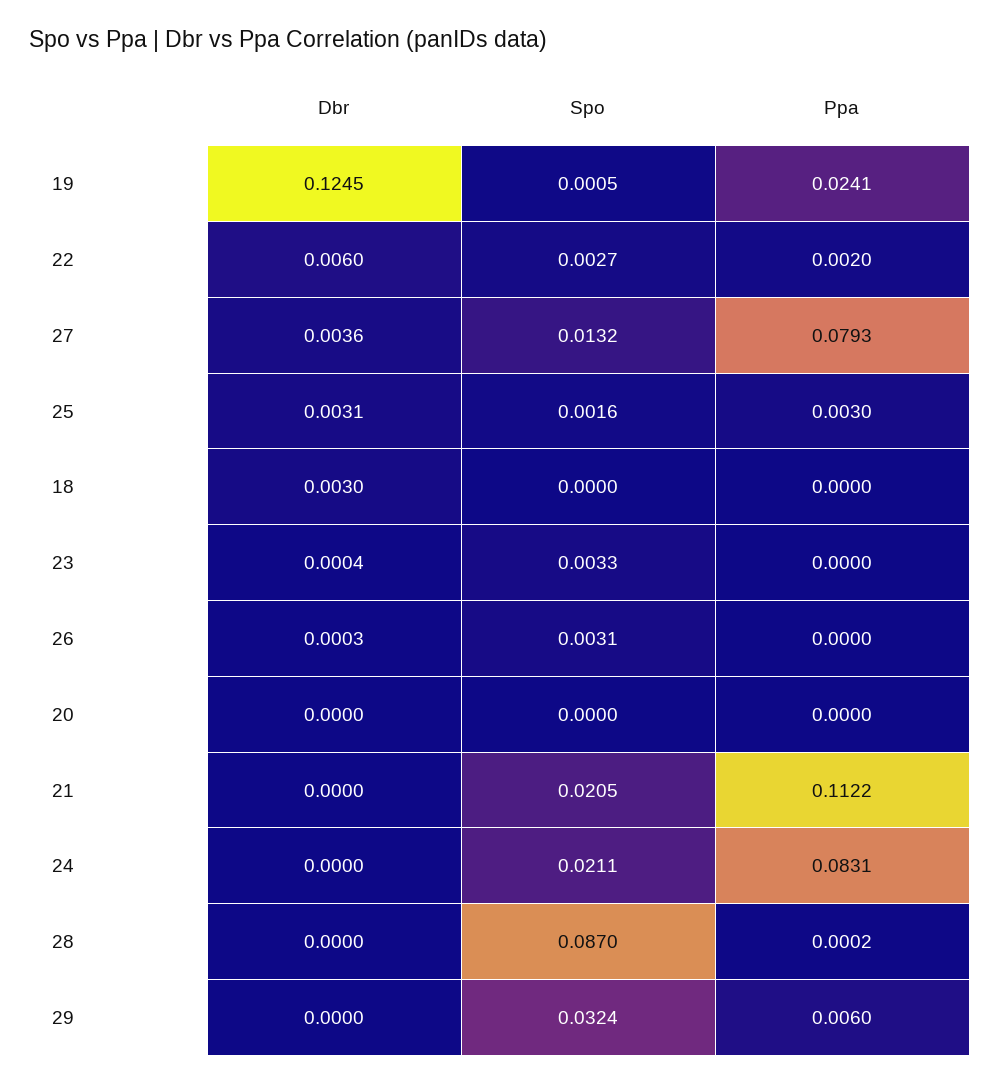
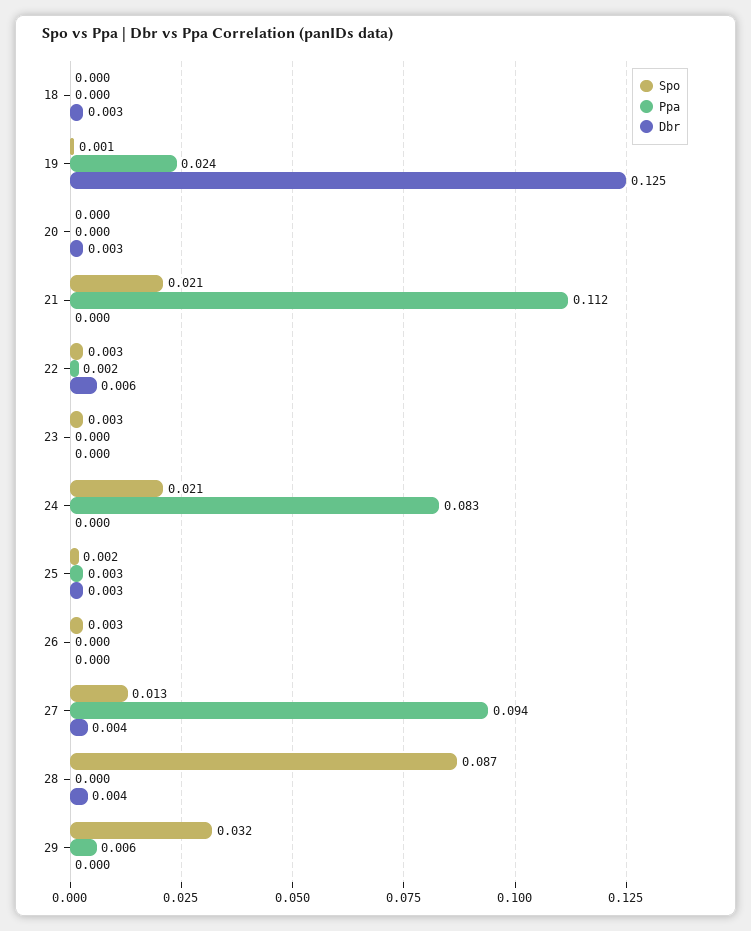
Ppa, 27: 0.0793 -> 0.094
Dbr, 20: 0 -> 0.003
Dbr, 28: 0 -> 0.004

